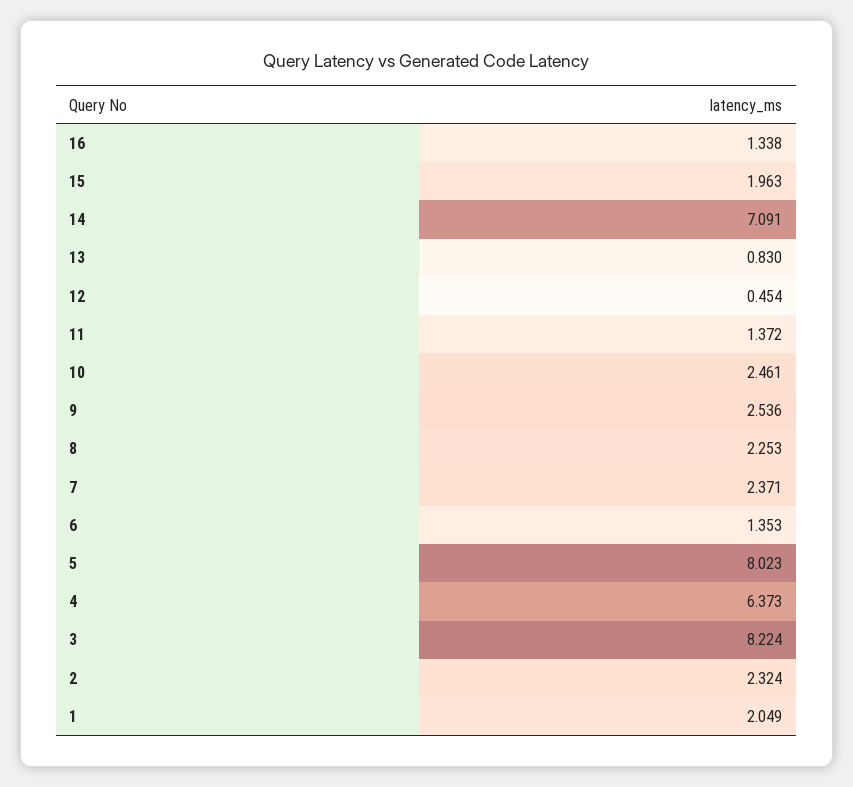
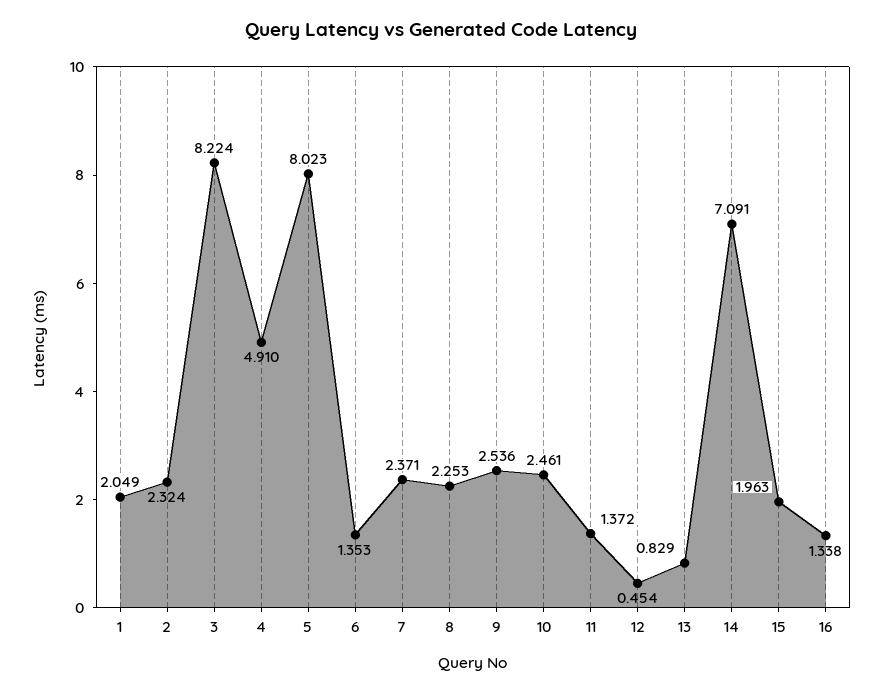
13: 0.83 -> 0.829
4: 6.373 -> 4.91

